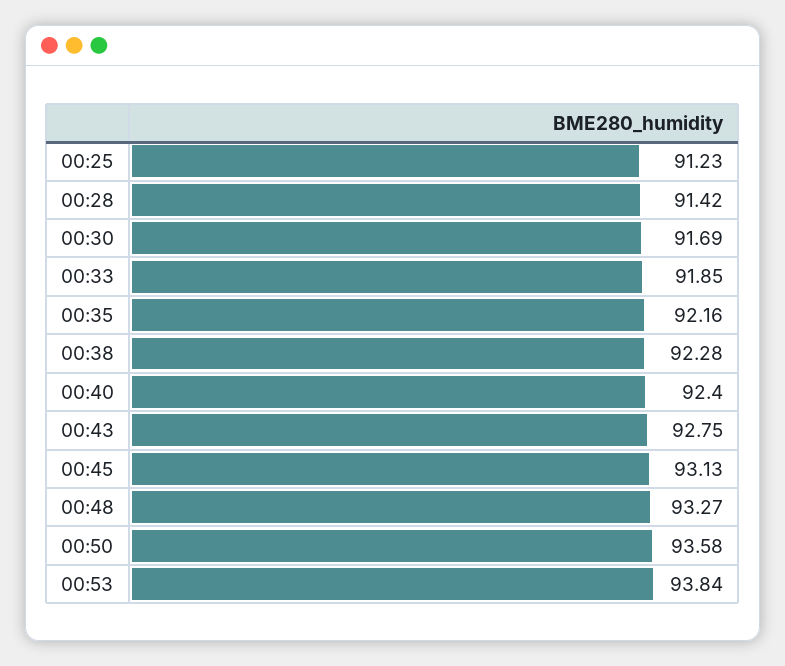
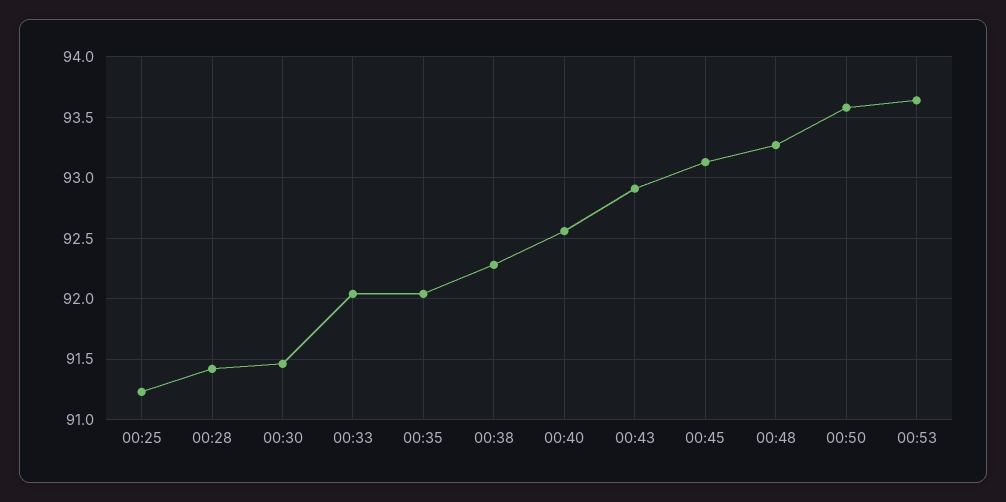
00:30: 91.69 -> 91.45
00:33: 91.85 -> 92.05
00:35: 92.16 -> 92.05
00:40: 92.4 -> 92.55
00:43: 92.75 -> 92.9
00:53: 93.84 -> 93.65

